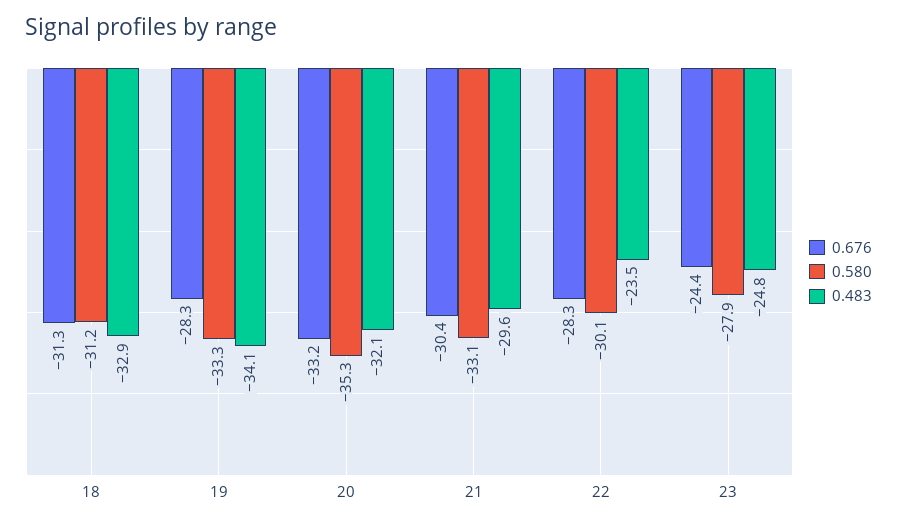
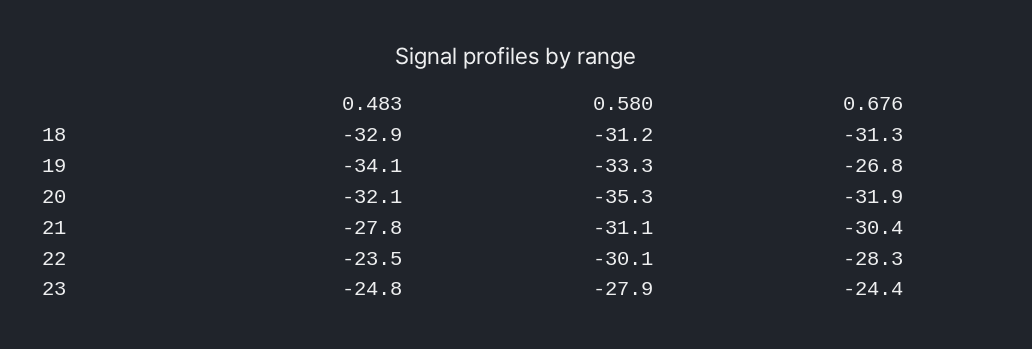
0.676, 19: -28.3 -> -26.8
0.676, 20: -33.2 -> -31.9
0.580, 21: -33.1 -> -31.1
0.483, 21: -29.6 -> -27.8

